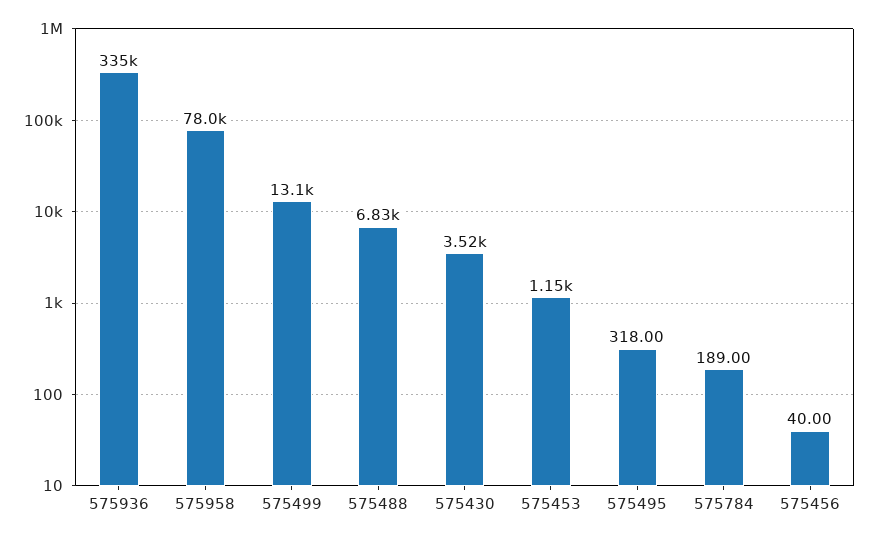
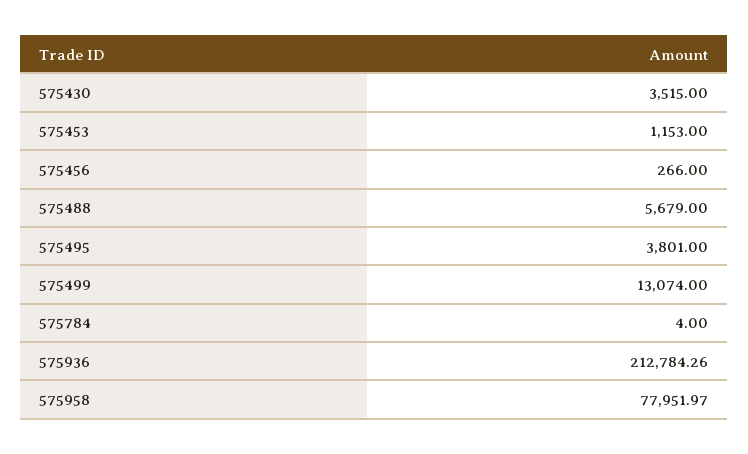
575936: 335000 -> 212784.26
575488: 6830 -> 5679
575495: 318 -> 3801
575784: 189 -> 4
575456: 40 -> 266

